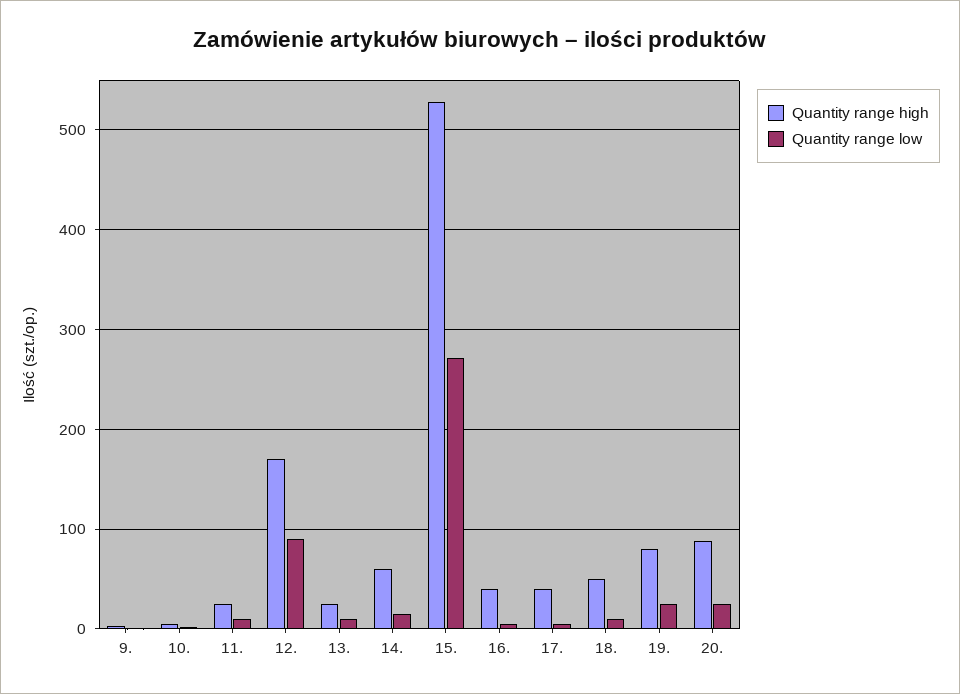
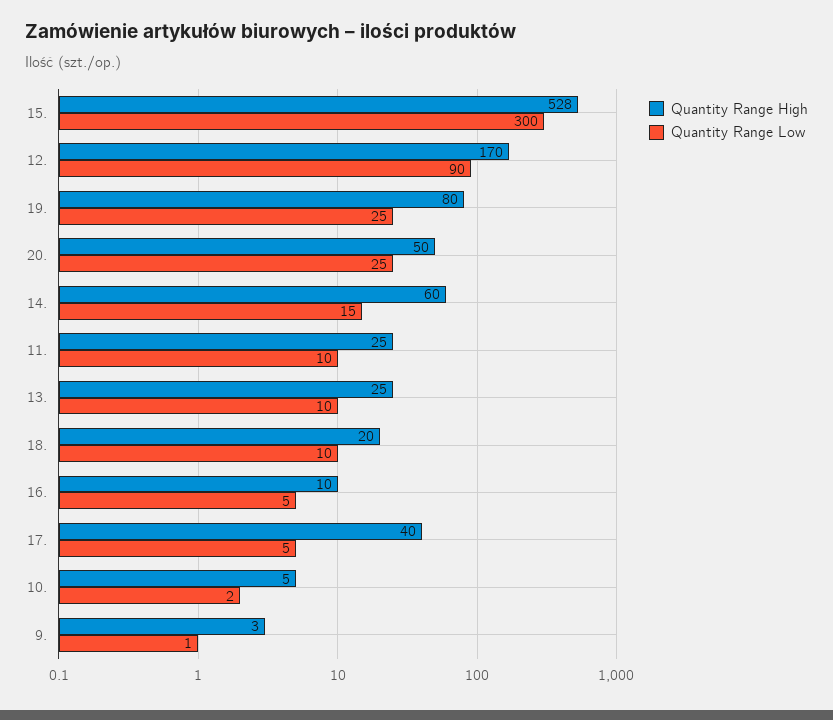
Quantity range low, 15.: 270 -> 300
Quantity range high, 16.: 40 -> 10
Quantity range high, 18.: 50 -> 20
Quantity range high, 20.: 90 -> 50

